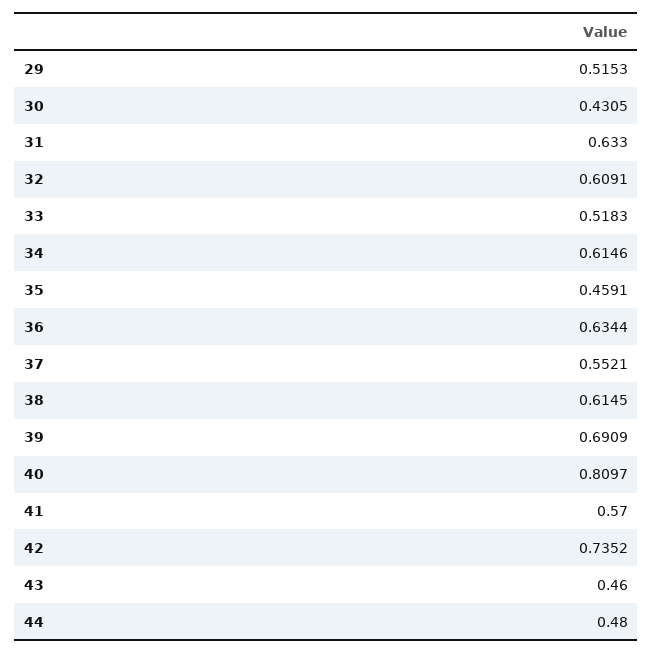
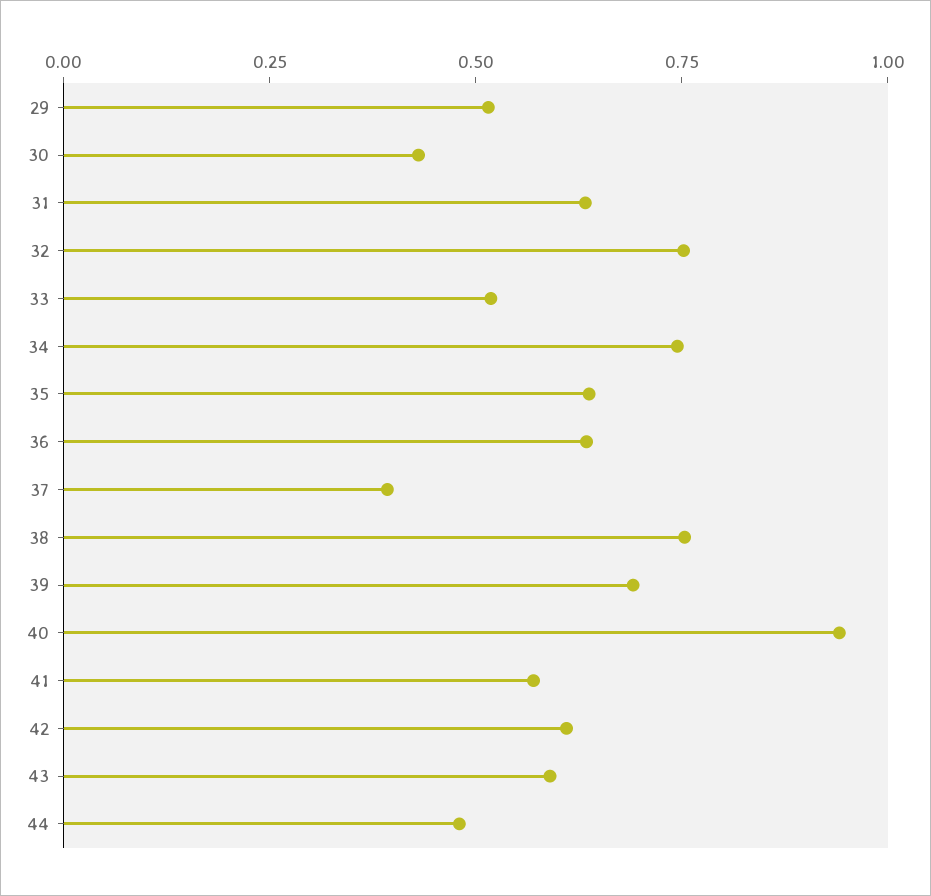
32: 0.6091 -> 0.75
34: 0.6146 -> 0.75
35: 0.4591 -> 0.65
37: 0.5521 -> 0.4
38: 0.6145 -> 0.75
40: 0.8097 -> 0.95
42: 0.7352 -> 0.6
43: 0.46 -> 0.6

